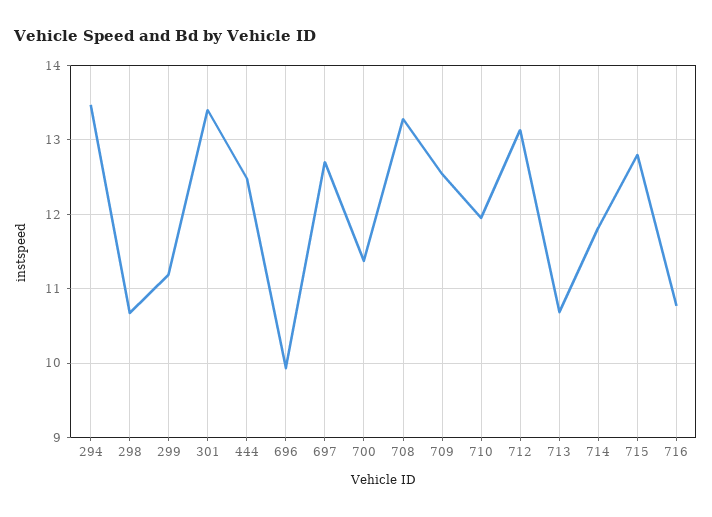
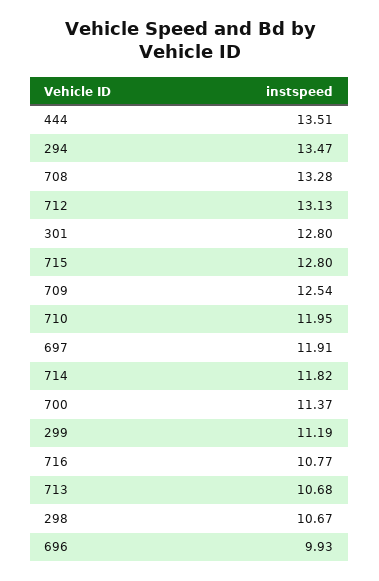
301: 13.4 -> 12.8
444: 12.5 -> 13.51
697: 12.7 -> 11.91

